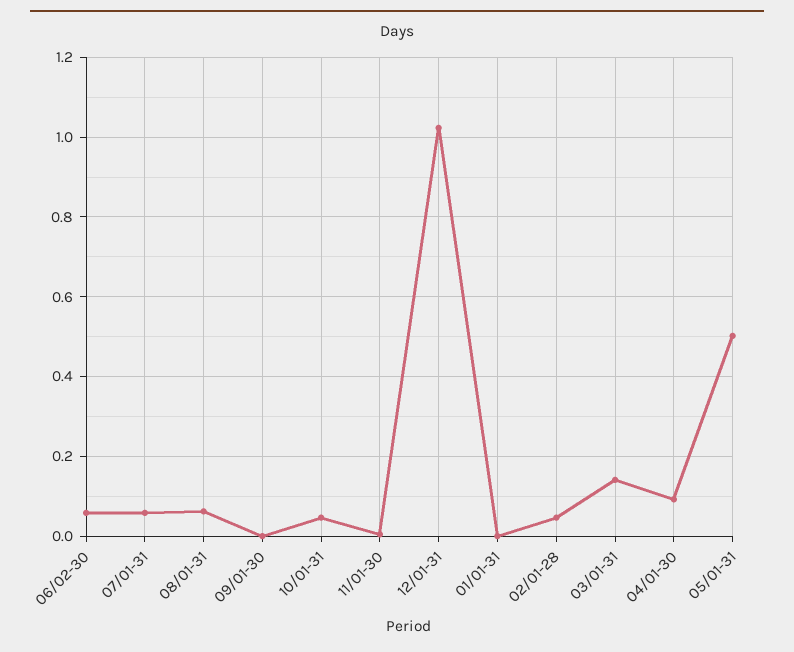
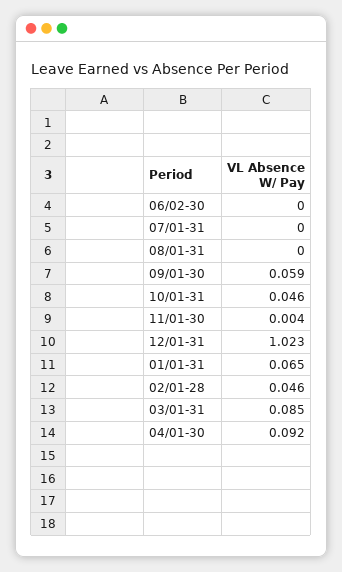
06/02-30: 0.06 -> 0
07/01-31: 0.06 -> 0
08/01-31: 0.06 -> 0
09/01-30: 0 -> 0.059
01/01-31: 0 -> 0.065
03/01-31: 0.14 -> 0.085
05/01-31: 0.5 -> none

